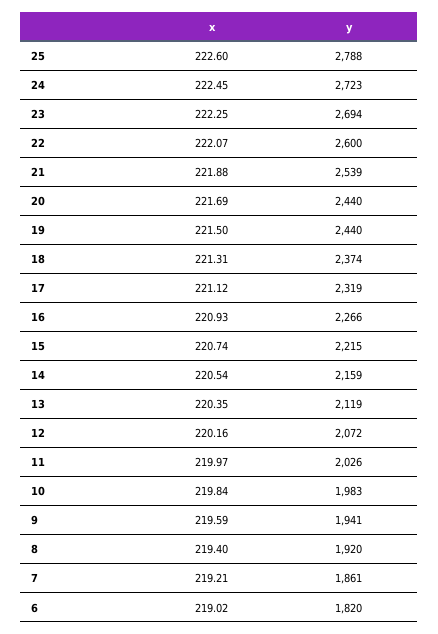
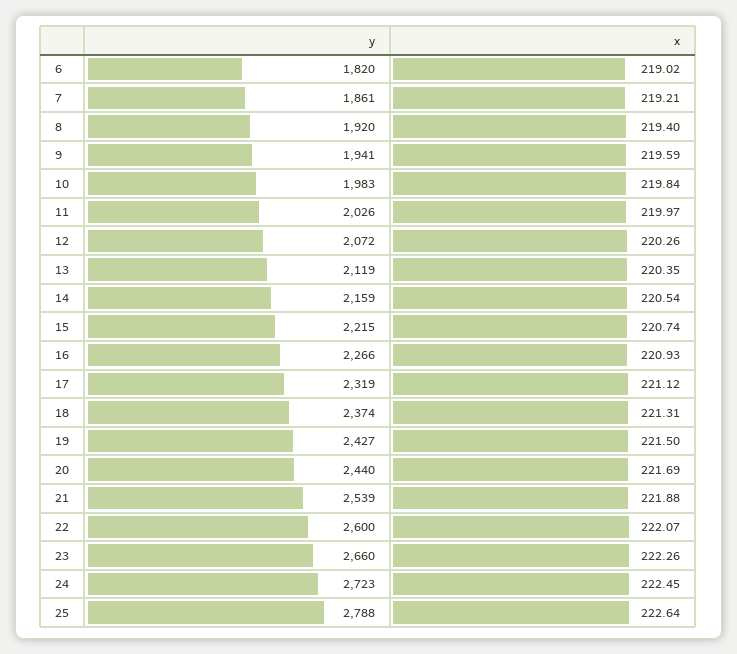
x, 25: 222.6 -> 222.64
x, 23: 222.25 -> 222.26
y, 23: 2694 -> 2660
y, 19: 2440 -> 2427
x, 12: 220.16 -> 220.26

